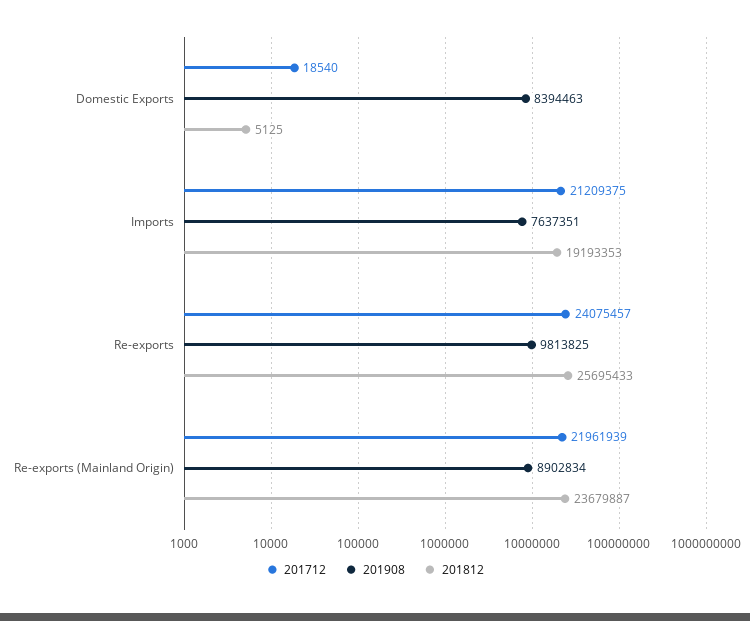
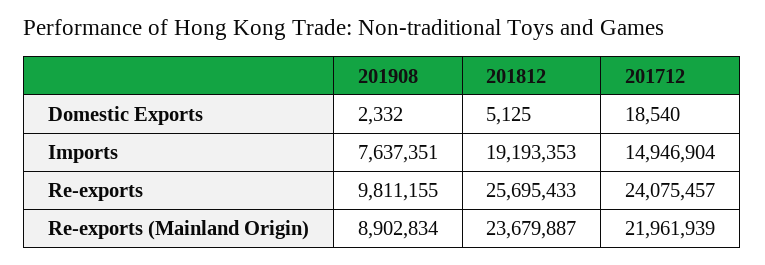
201908, Domestic Exports: 8394463 -> 2332
201712, Imports: 21209375 -> 14946904
201908, Re-exports: 9813825 -> 9811155

